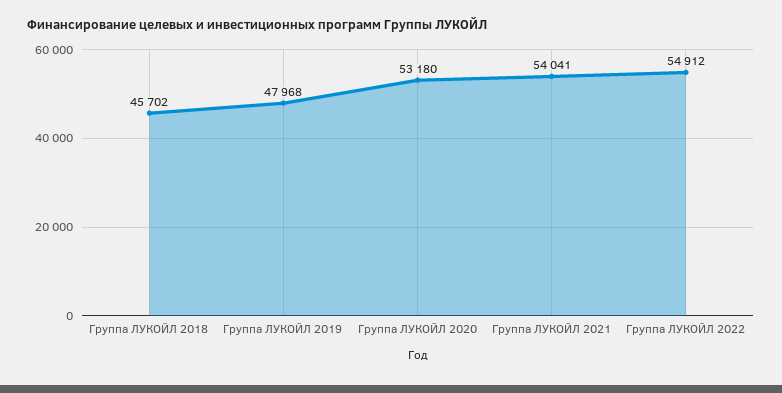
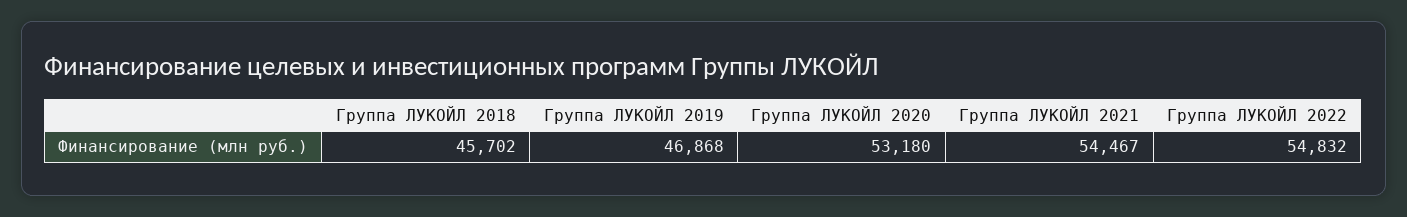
Группа ЛУКОЙЛ 2019: 47968 -> 46868
Группа ЛУКОЙЛ 2021: 54041 -> 54467
Группа ЛУКОЙЛ 2022: 54912 -> 54832

